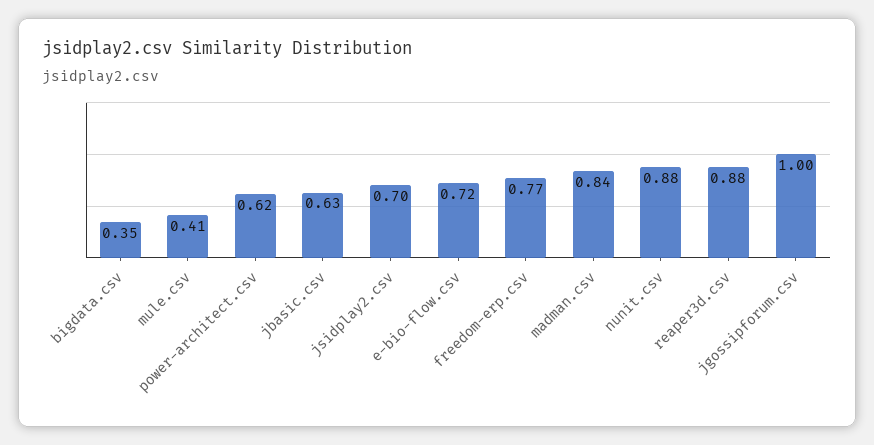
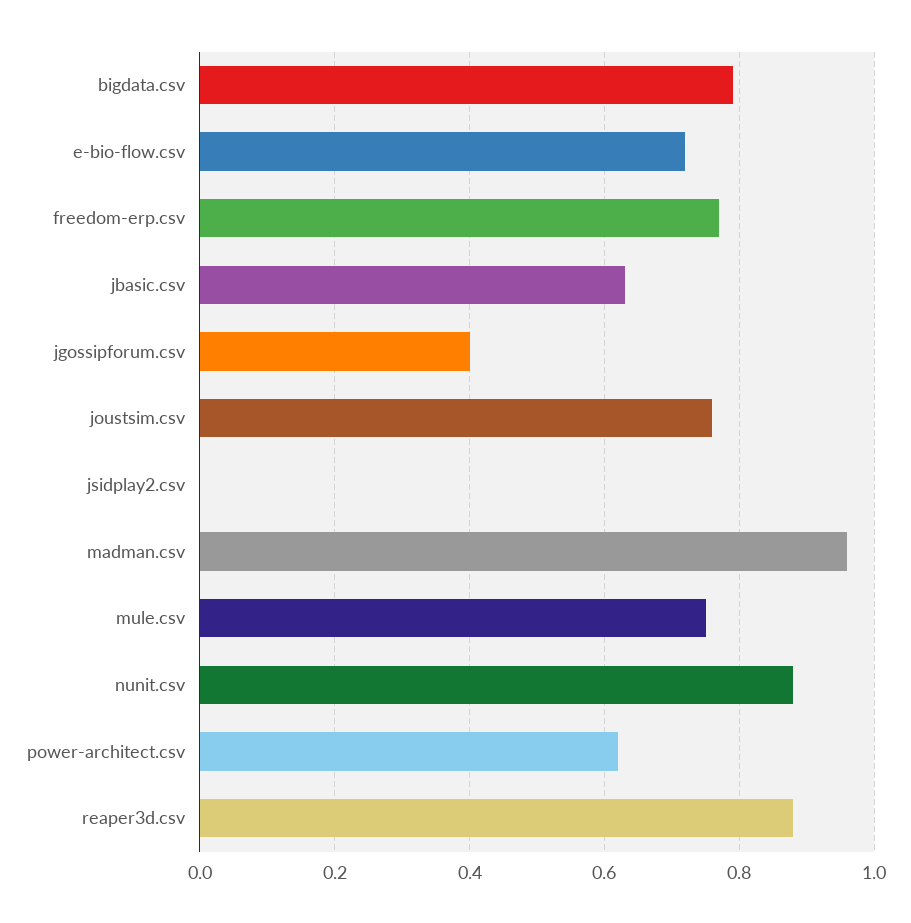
bigdata.csv: 0.35 -> 0.8
mule.csv: 0.41 -> 0.75
jsidplay2.csv: 0.7 -> 0
madman.csv: 0.84 -> 0.95
jgossipforum.csv: 1 -> 0.4
joustsim.csv: none -> 0.75

